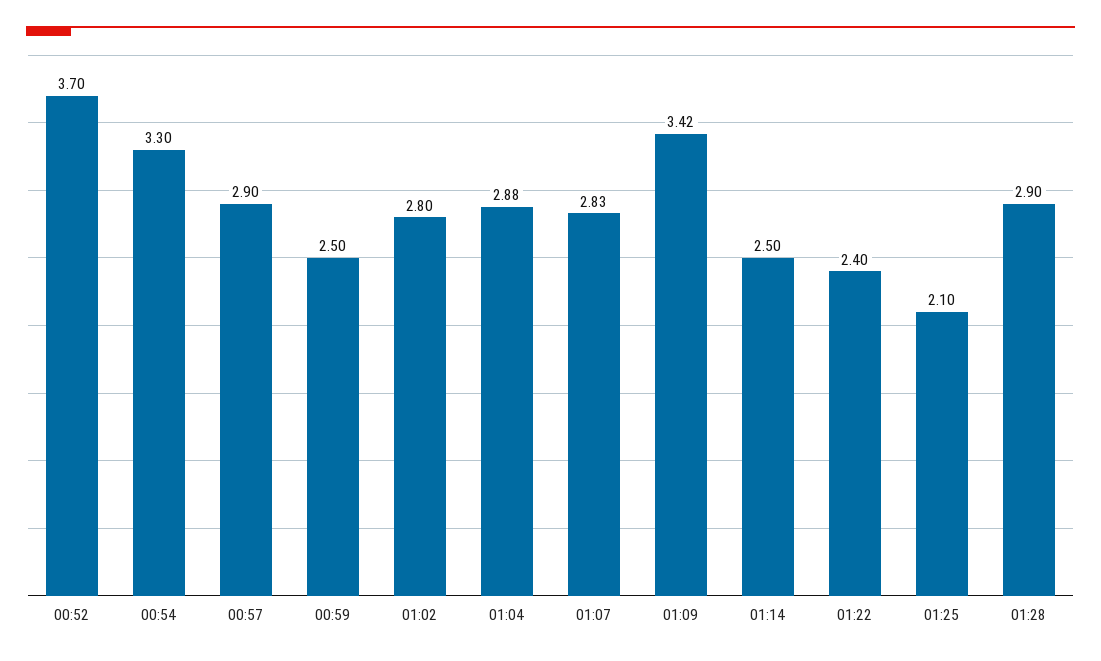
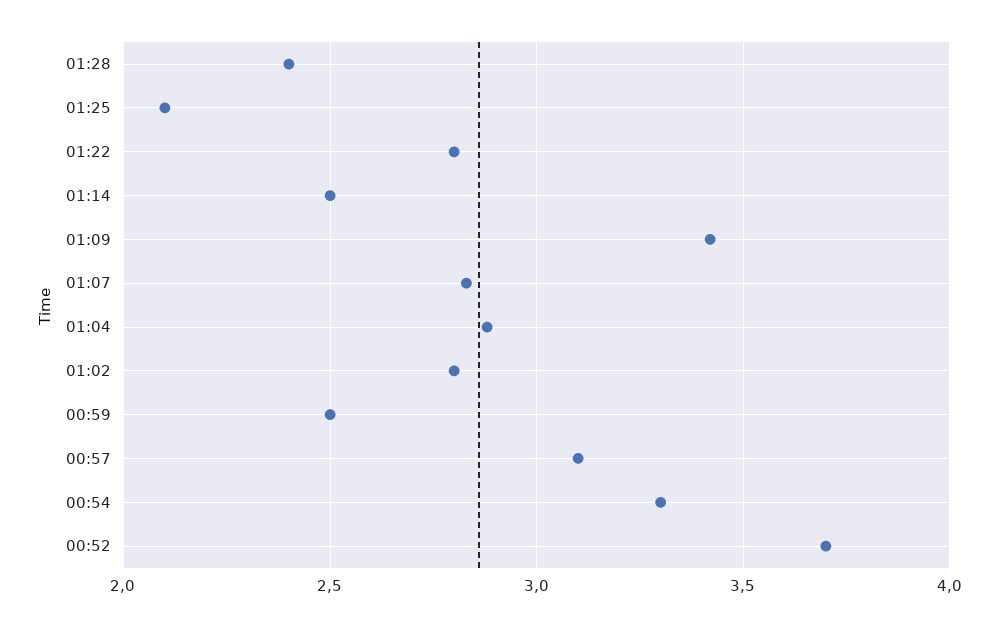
00:57: 2.9 -> 3.1
01:22: 2.4 -> 2.8
01:28: 2.9 -> 2.4

